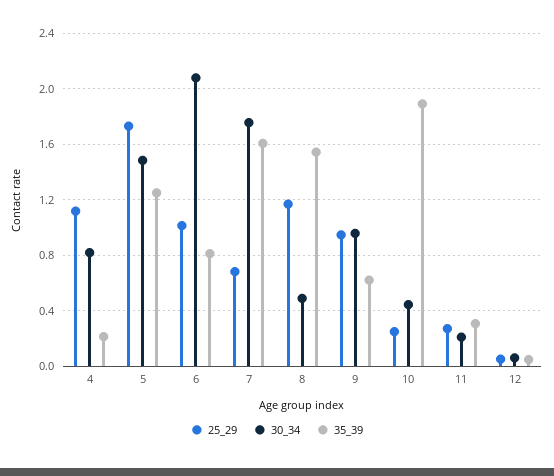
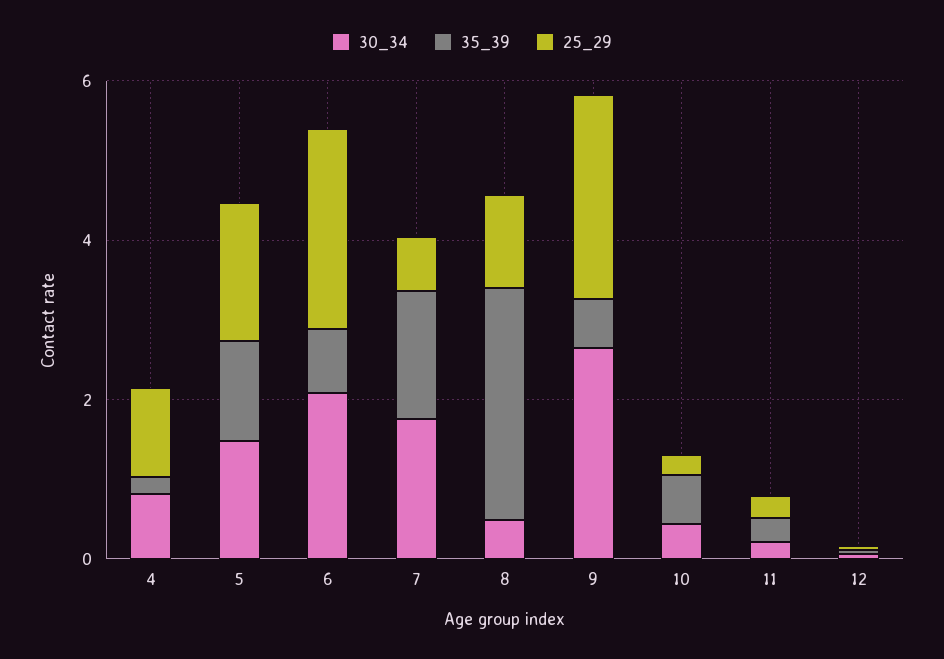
25_29, 6: 1 -> 2.5
35_39, 8: 1.55 -> 3
25_29, 9: 0.95 -> 2.5
30_34, 9: 0.95 -> 2.5
35_39, 10: 1.9 -> 0.5

